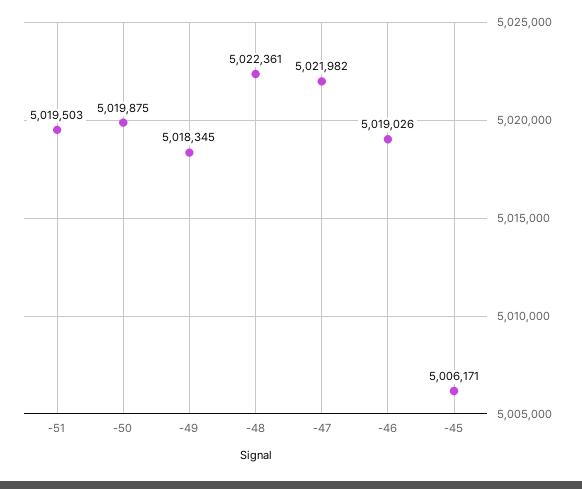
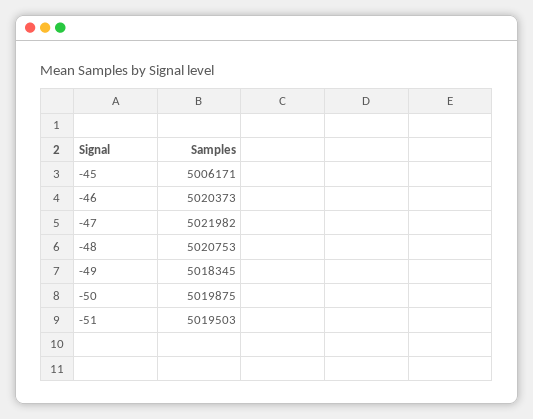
-48: 5022361 -> 5020753
-46: 5019026 -> 5020373

